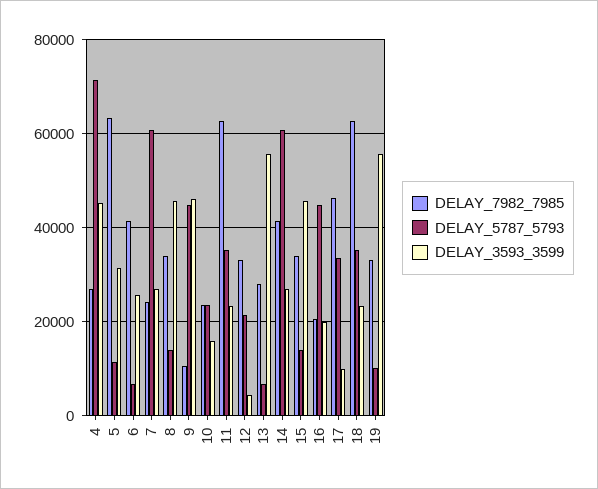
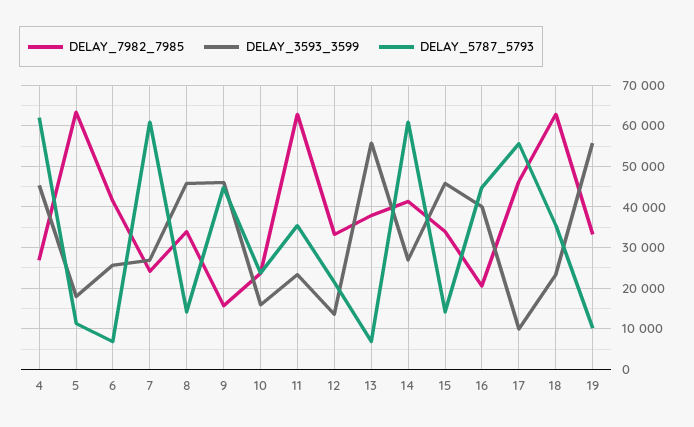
DELAY_5787_5793, 4: 72000 -> 62000
DELAY_3593_3599, 5: 32000 -> 18000
DELAY_7982_7985, 9: 10000 -> 16000
DELAY_3593_3599, 12: 4000 -> 14000
DELAY_7982_7985, 13: 28000 -> 38000
DELAY_3593_3599, 16: 20000 -> 40000
DELAY_5787_5793, 17: 34000 -> 56000

